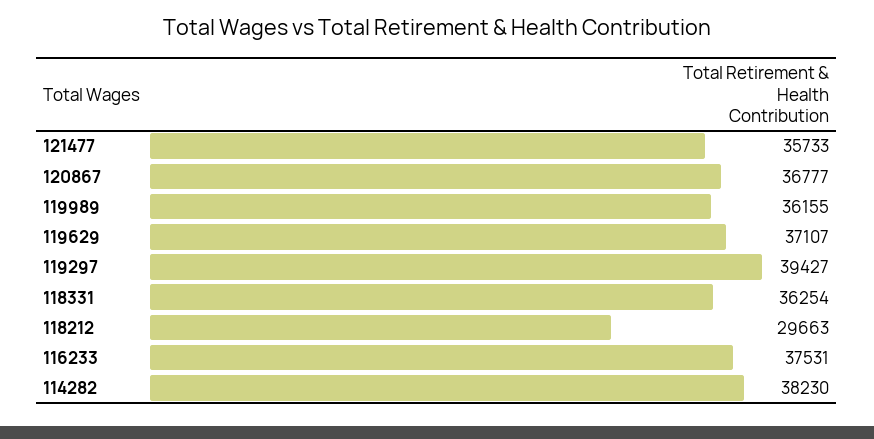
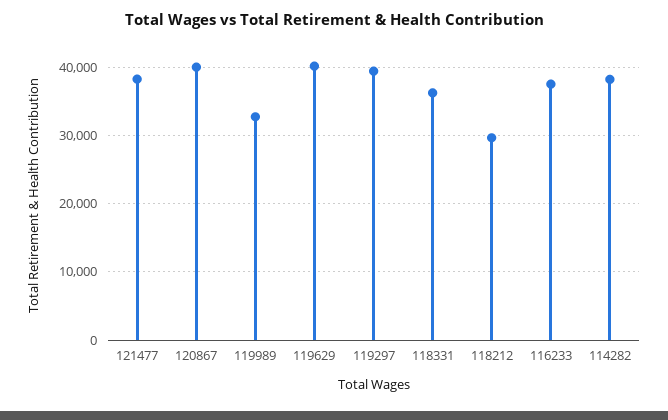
121477: 35733 -> 38000
120867: 36777 -> 40000
119989: 36155 -> 33000
119629: 37107 -> 40000

